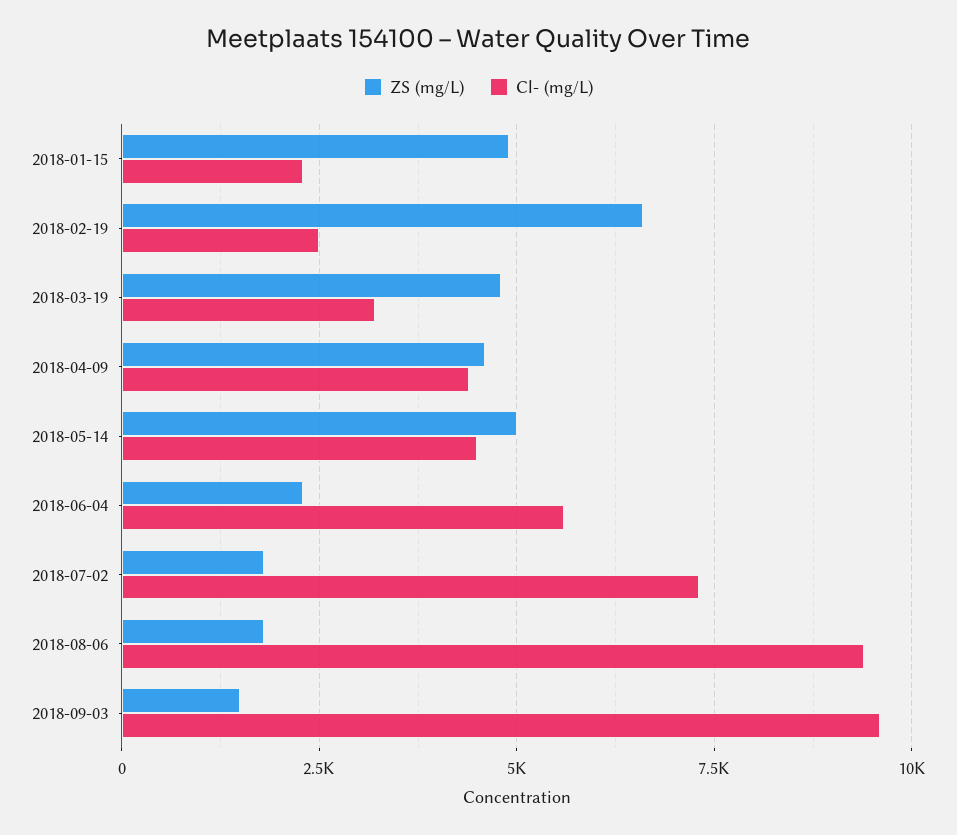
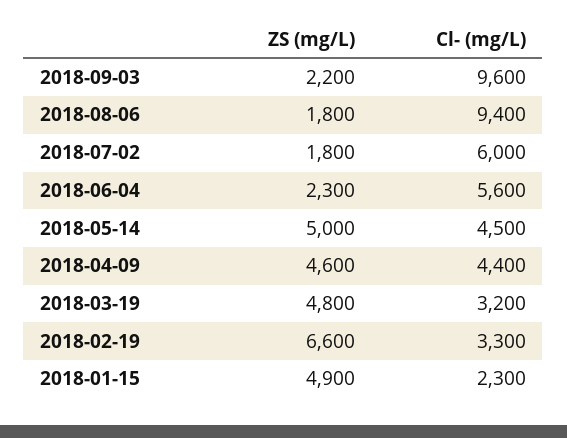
Cl- (mg/L), 2018-02-19: 2500 -> 3300
Cl- (mg/L), 2018-07-02: 7250 -> 6000
ZS (mg/L), 2018-09-03: 1500 -> 2200

